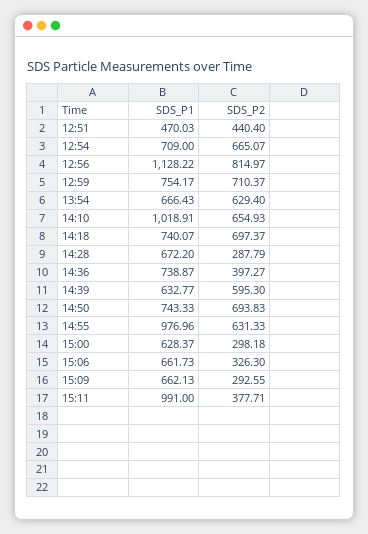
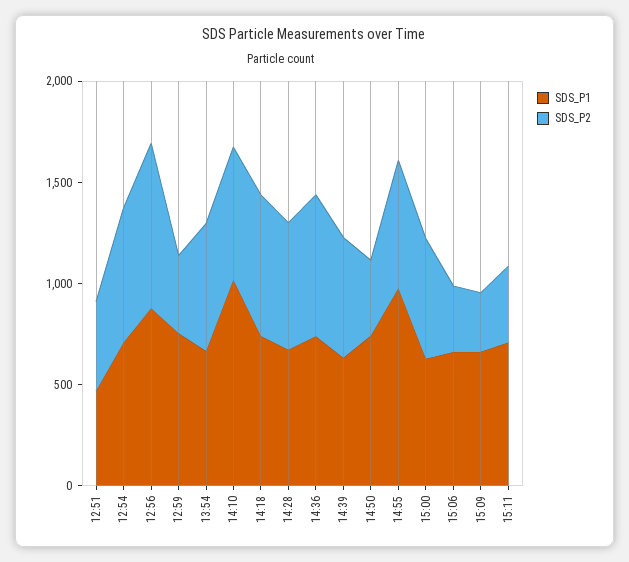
SDS_P1, 12:56: 1128.22 -> 900
SDS_P2, 12:59: 710.37 -> 400
SDS_P2, 14:28: 287.79 -> 600
SDS_P2, 14:36: 397.27 -> 700
SDS_P2, 14:50: 693.83 -> 400
SDS_P2, 15:00: 298.18 -> 600
SDS_P1, 15:11: 991 -> 700

